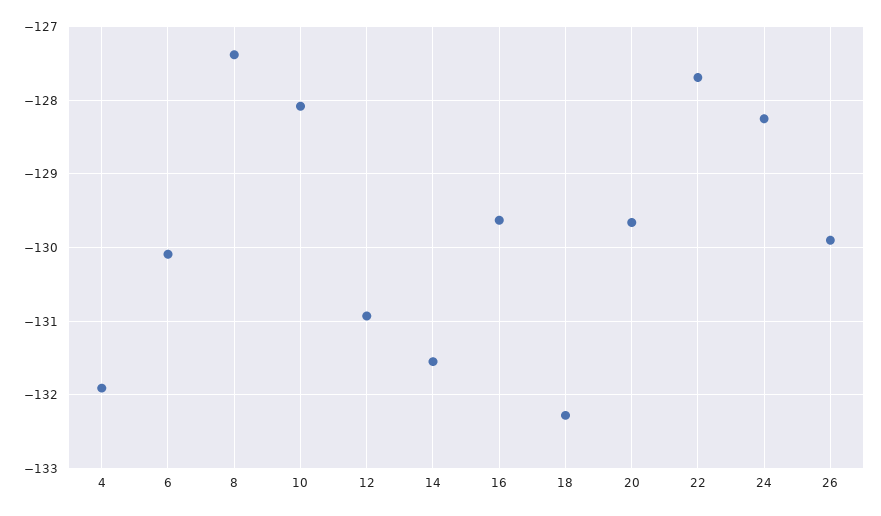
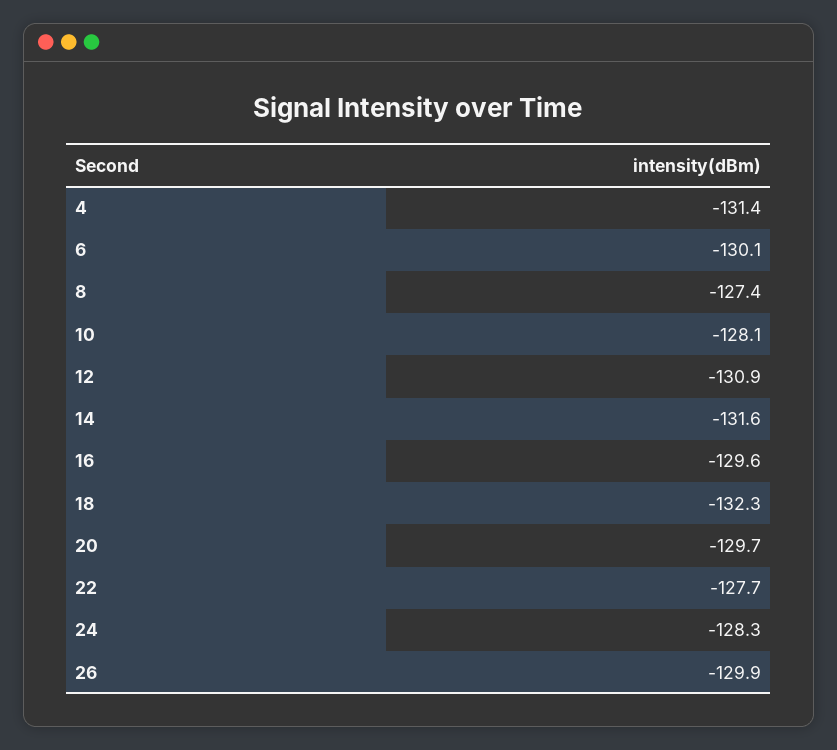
4: -131.9 -> -131.4

